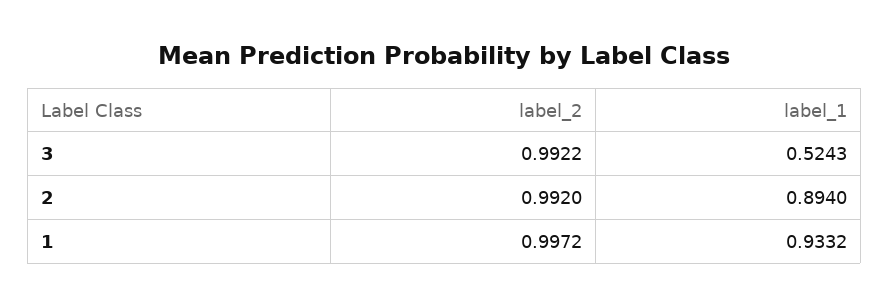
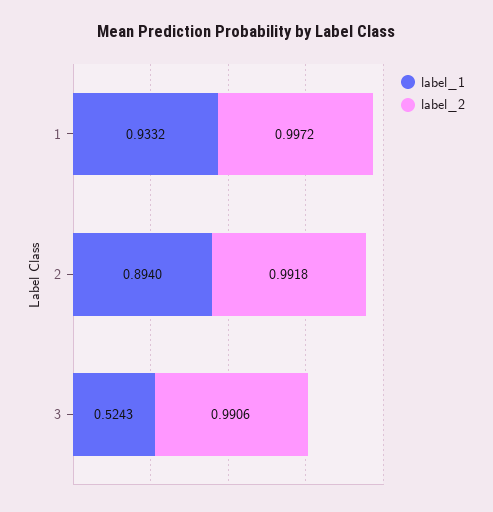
label_2, 3: 0.9922 -> 0.9906
label_2, 2: 0.992 -> 0.9918

